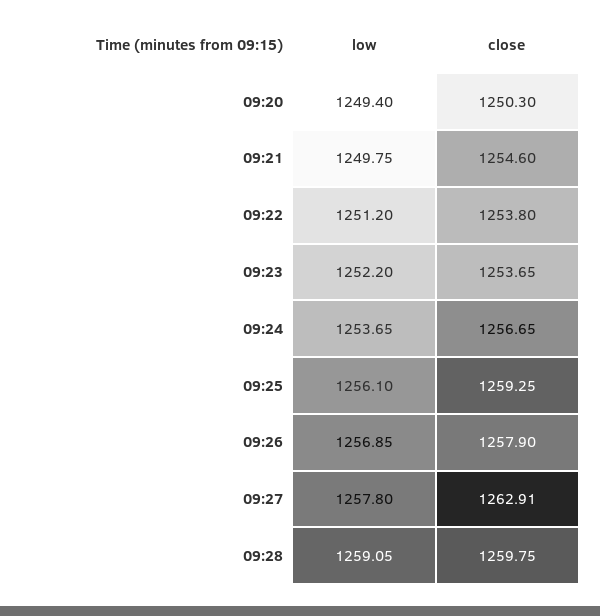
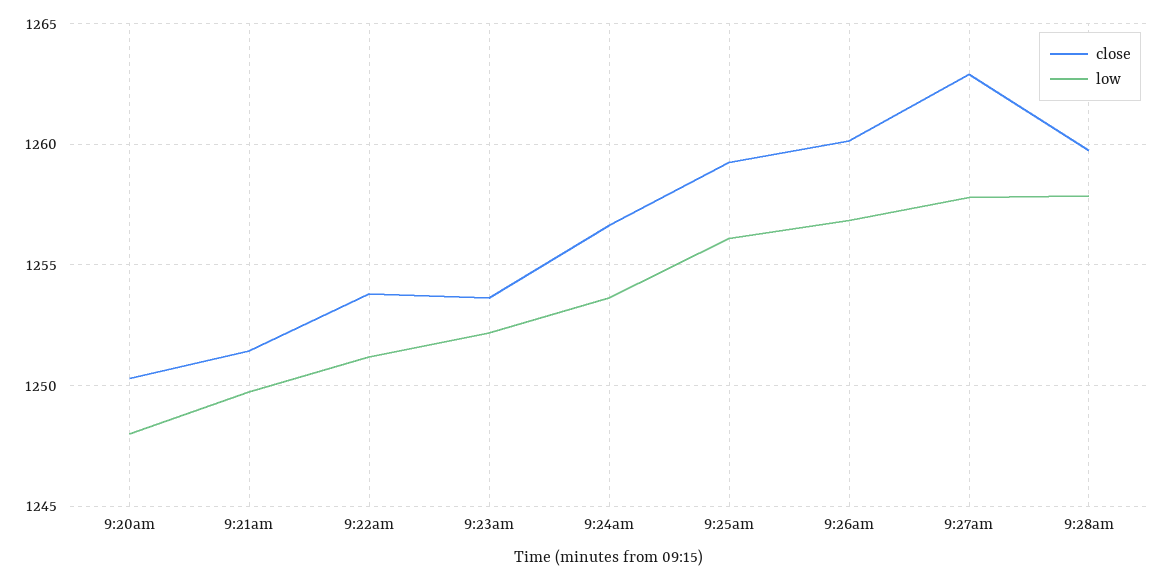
low, 09:20: 1249.4 -> 1248
close, 09:21: 1254.6 -> 1251.5
close, 09:26: 1257.9 -> 1260
low, 09:28: 1259.05 -> 1258

